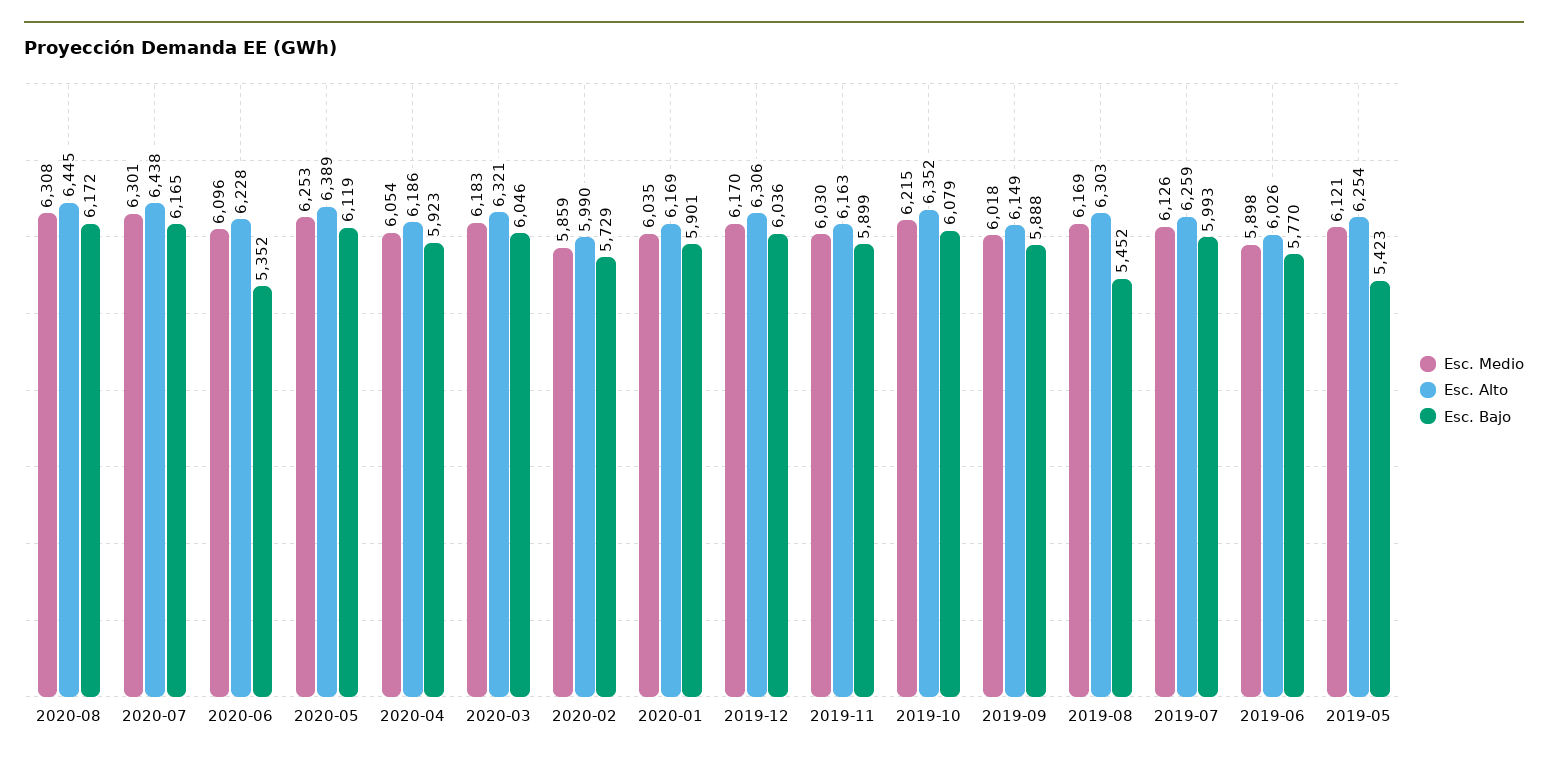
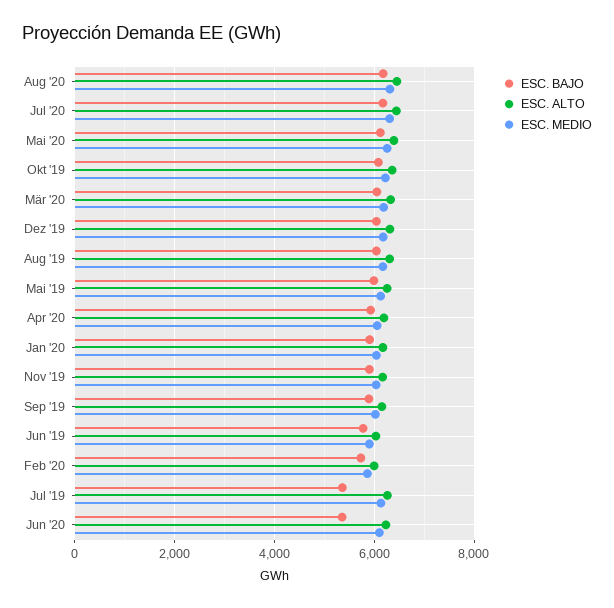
Esc. Bajo, 2019-08: 5452 -> 6000
Esc. Bajo, 2019-07: 5993 -> 5400
Esc. Bajo, 2019-05: 5423 -> 6000

